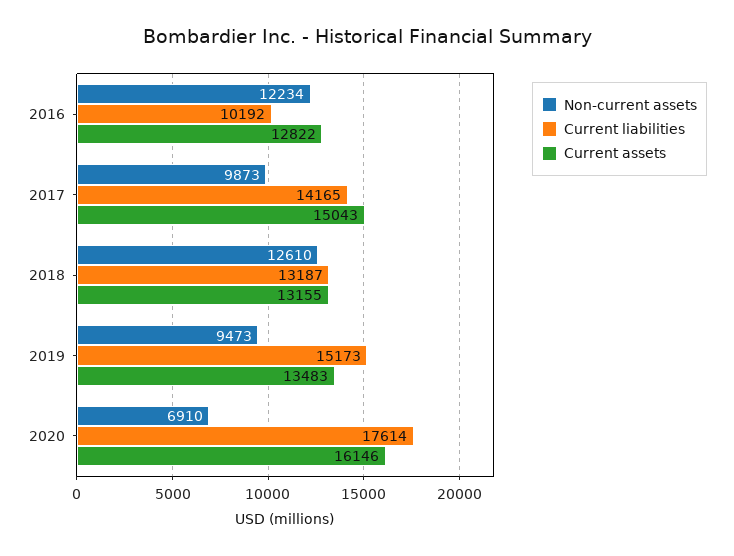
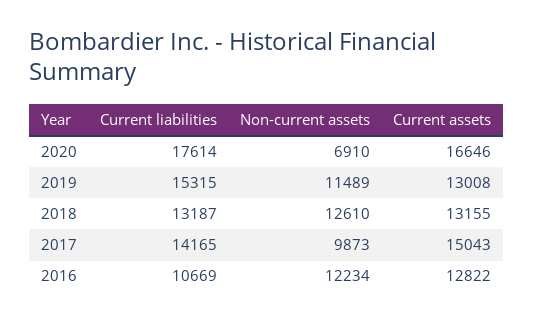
Current liabilities, 2016: 10192 -> 10669
Non-current assets, 2019: 9473 -> 11489
Current liabilities, 2019: 15173 -> 15315
Current assets, 2019: 13483 -> 13008
Current assets, 2020: 16146 -> 16646

